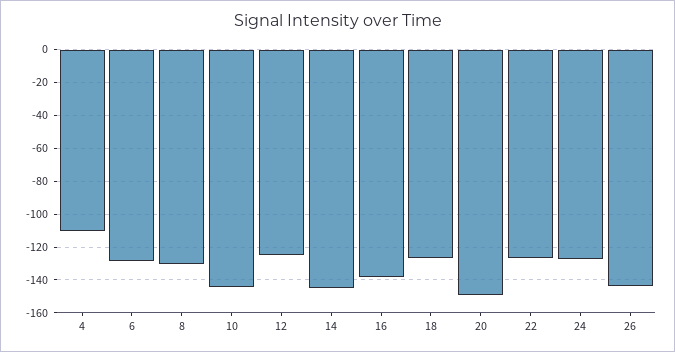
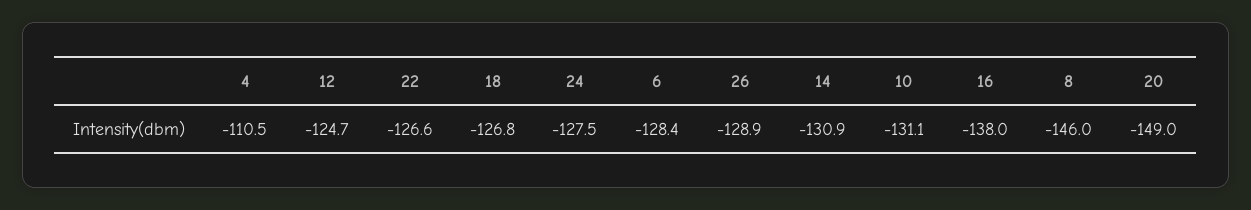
8: -130 -> -146
10: -145 -> -131.1
14: -145 -> -130.9
26: -145 -> -128.9

